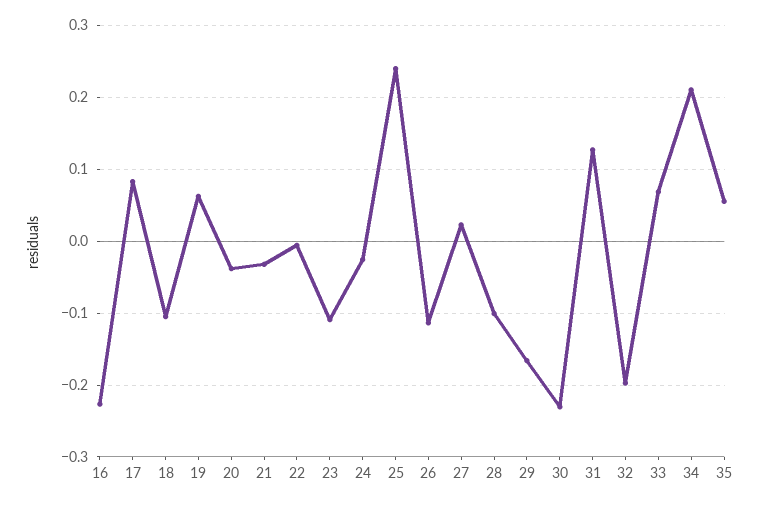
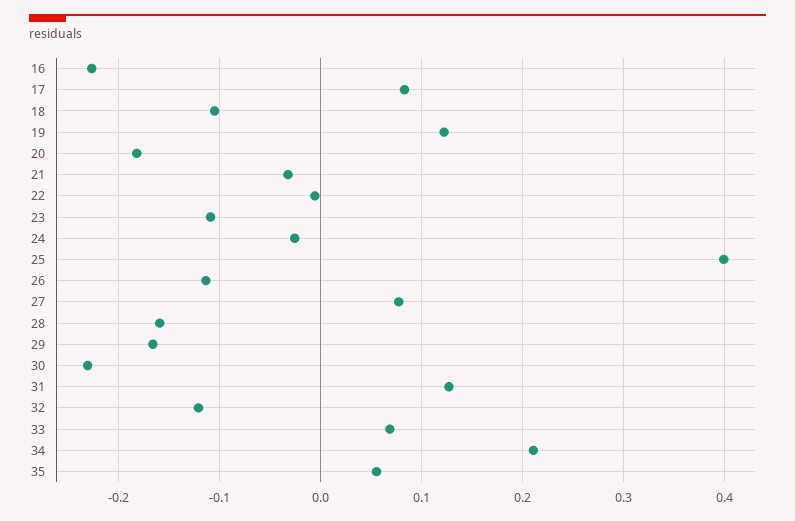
19: 0.06 -> 0.12
20: -0.04 -> -0.18
25: 0.24 -> 0.4
27: 0.02 -> 0.08
28: -0.1 -> -0.16
32: -0.2 -> -0.12

